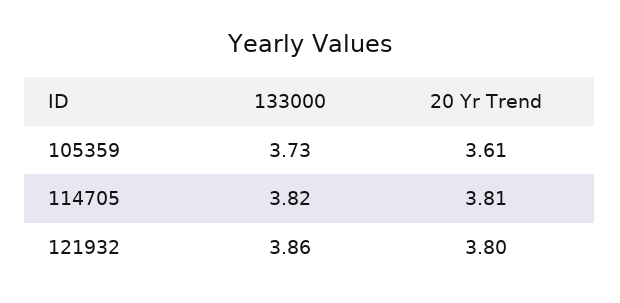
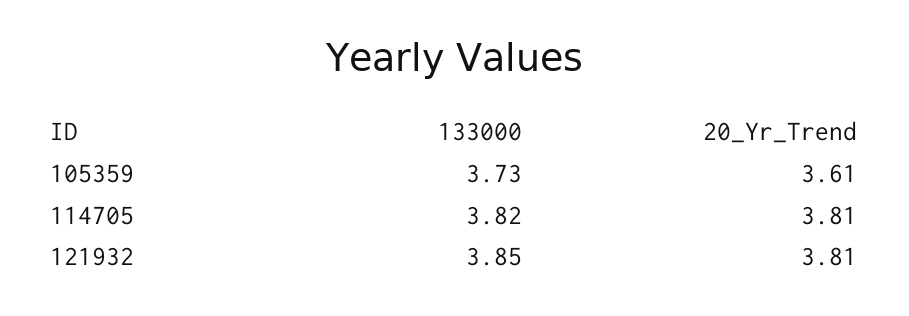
133000, 121932: 3.86 -> 3.85
20 Yr Trend, 121932: 3.8 -> 3.81

